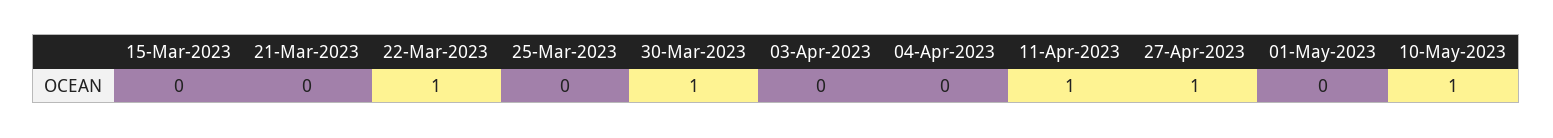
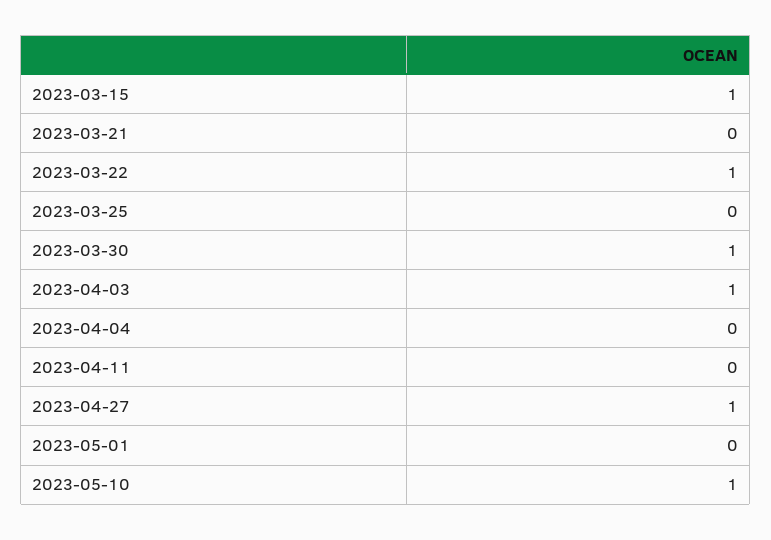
15-Mar-2023: 0 -> 1
03-Apr-2023: 0 -> 1
11-Apr-2023: 1 -> 0

